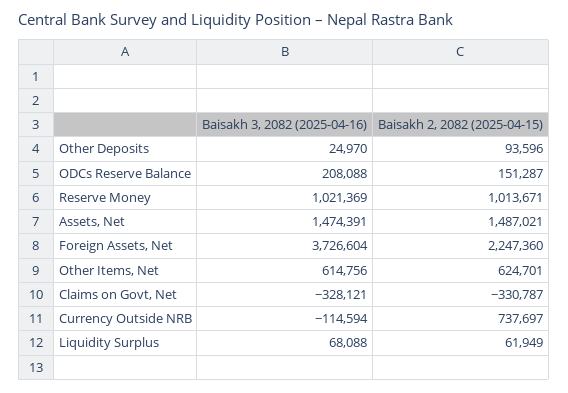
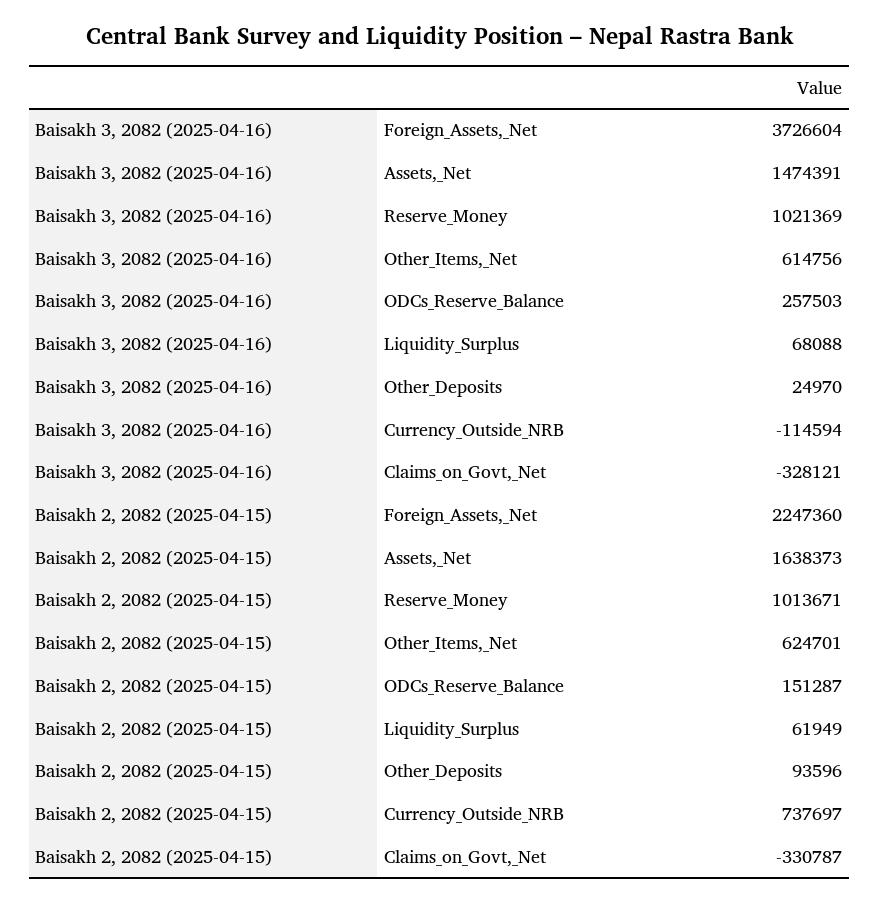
Baisakh 3, 2082 (2025-04-16), ODCs Reserve Balance: 208088 -> 257503
Baisakh 2, 2082 (2025-04-15), Assets, Net: 1487021 -> 1638373

